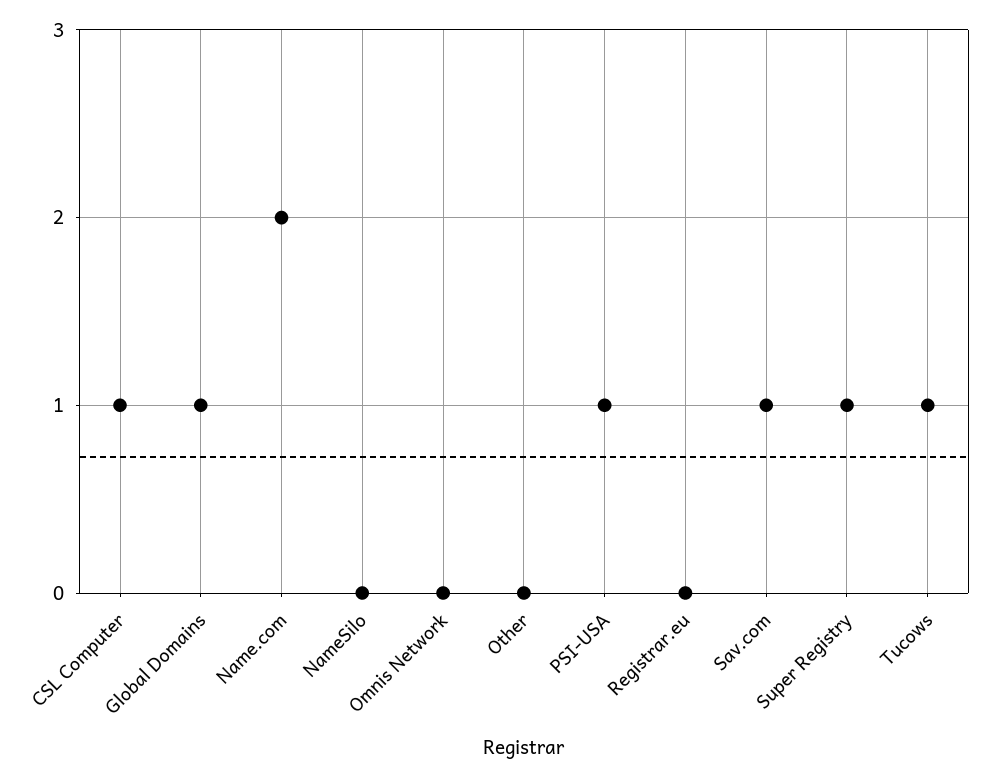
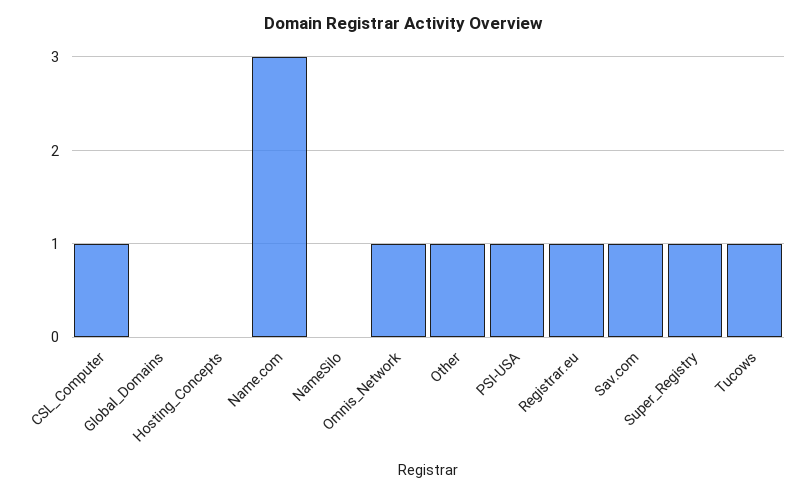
Global Domains: 1 -> 0
Name.com: 2 -> 3
Omnis Network: 0 -> 1
Other: 0 -> 1
Registrar.eu: 0 -> 1
Hosting_Concepts: none -> 0

